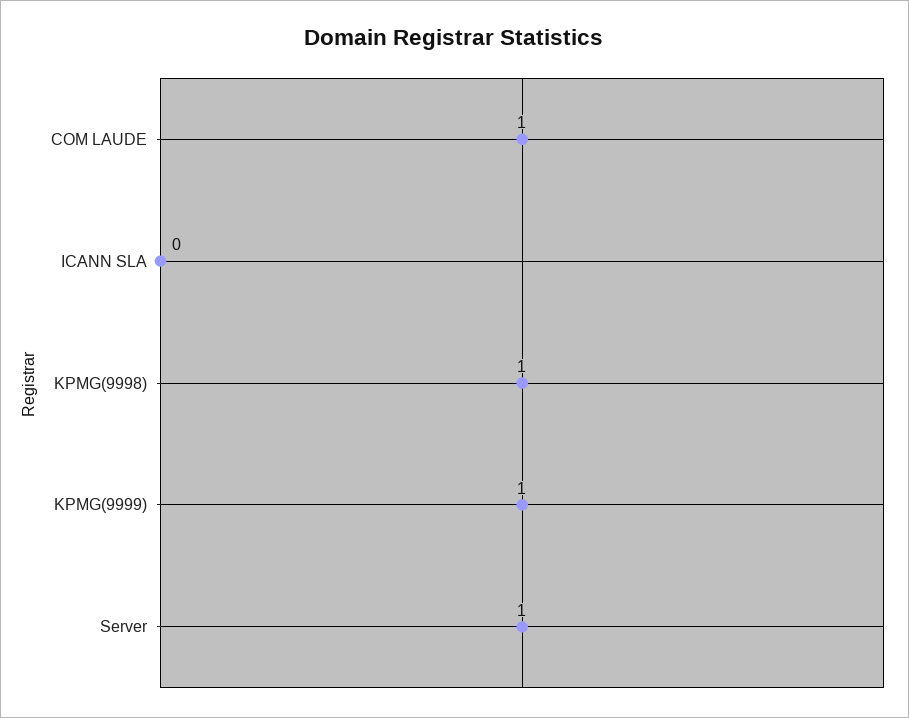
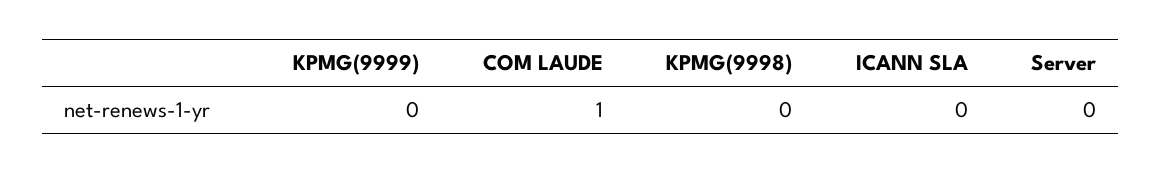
KPMG(9998): 1 -> 0
KPMG(9999): 1 -> 0
Server: 1 -> 0

